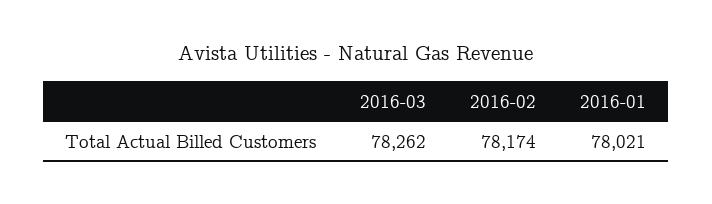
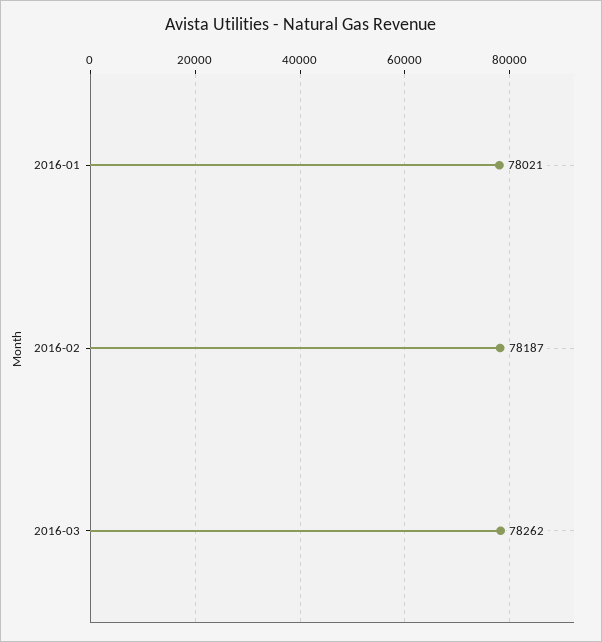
2016-02: 78174 -> 78187

